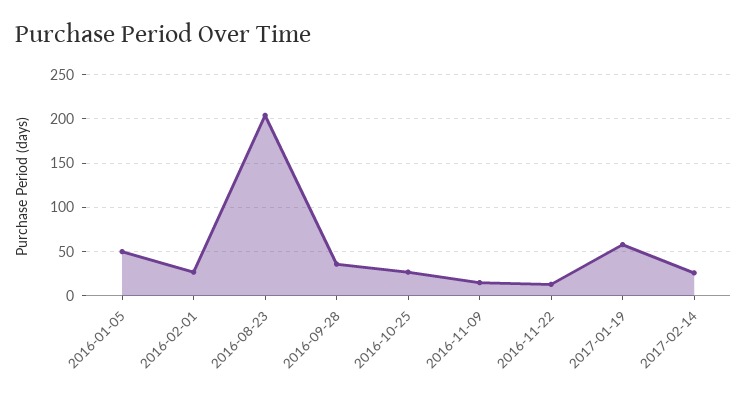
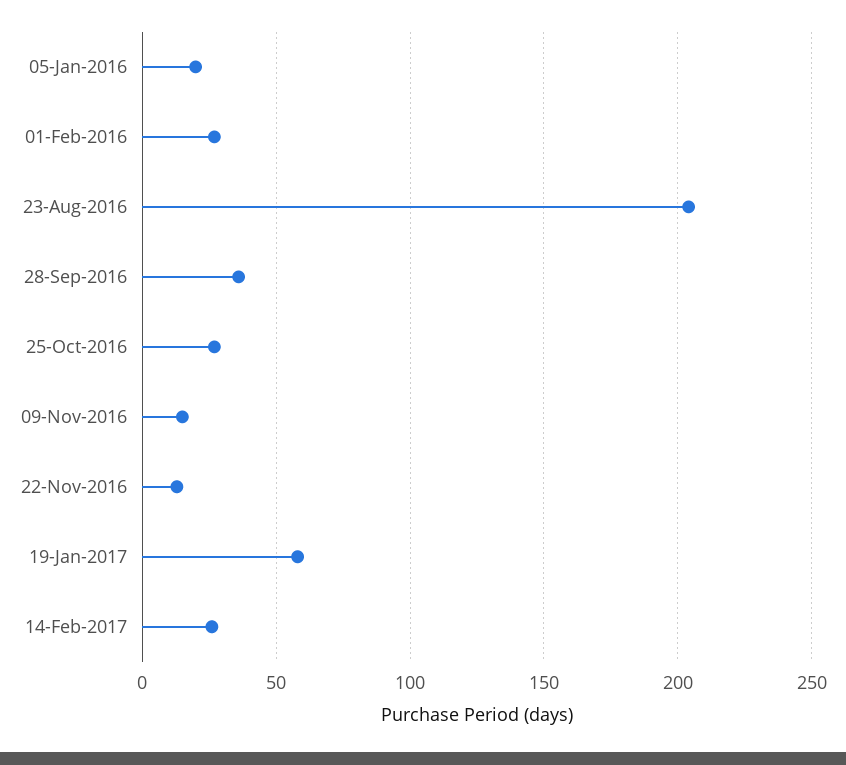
2016-01-05: 50 -> 20

